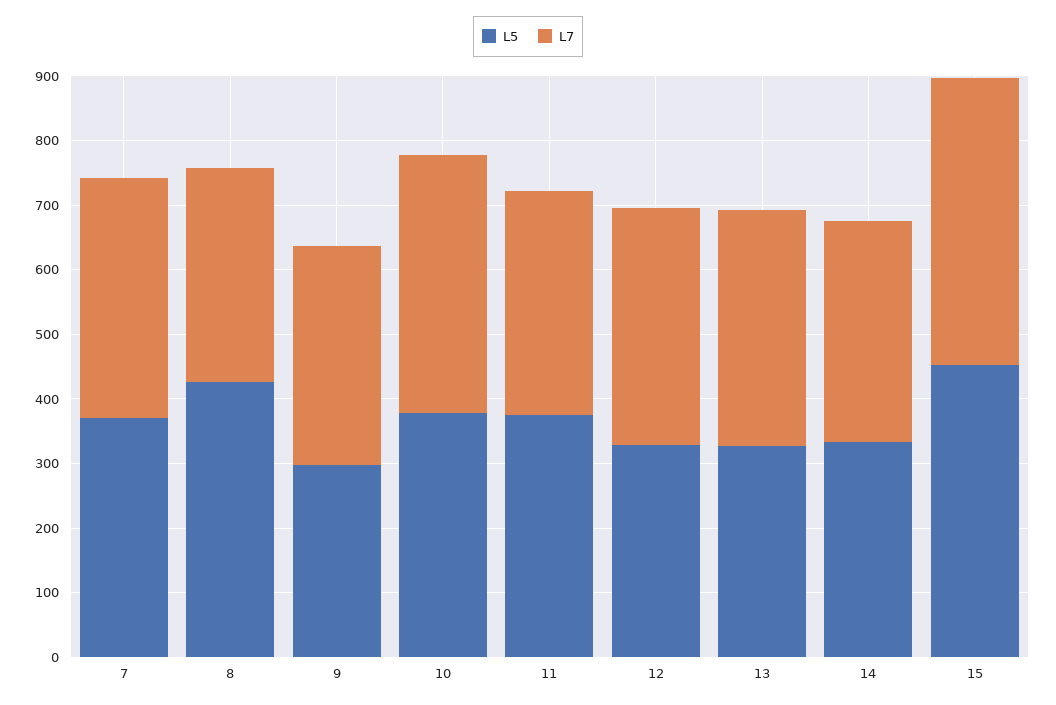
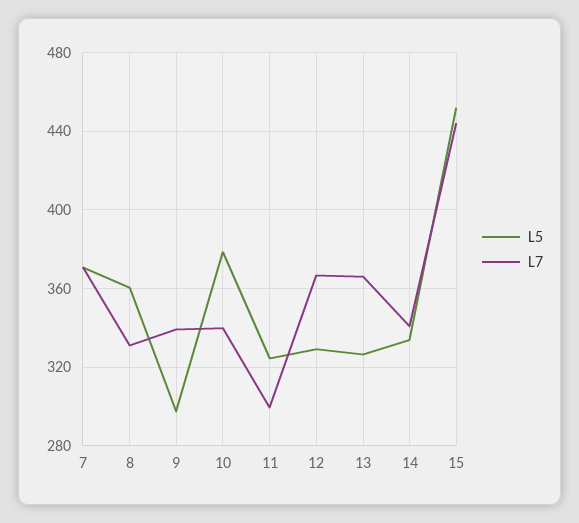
L5, 8: 420 -> 360
L7, 10: 400 -> 340
L5, 11: 380 -> 325
L7, 11: 340 -> 300

